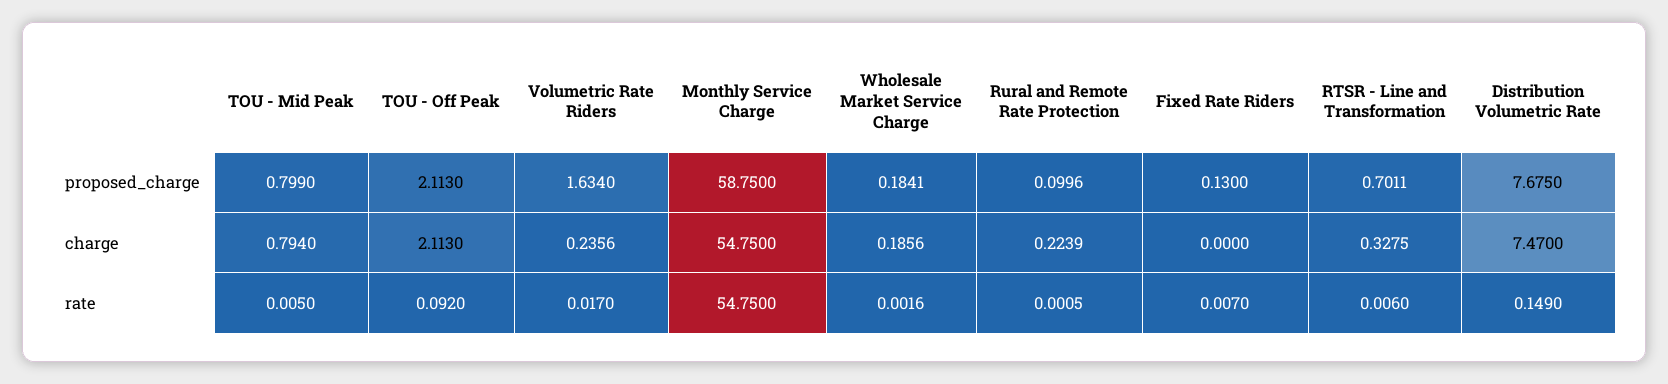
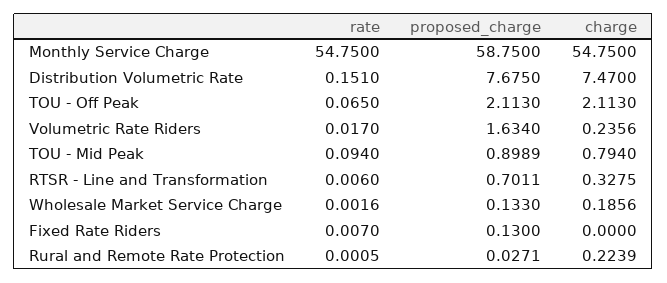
TOU - Mid Peak, proposed_charge: 0.799 -> 0.8989
Wholesale Market Service Charge, proposed_charge: 0.1841 -> 0.133
Rural and Remote Rate Protection, proposed_charge: 0.0996 -> 0.0271
TOU - Mid Peak, rate: 0.005 -> 0.094
TOU - Off Peak, rate: 0.092 -> 0.065
Distribution Volumetric Rate, rate: 0.149 -> 0.151

